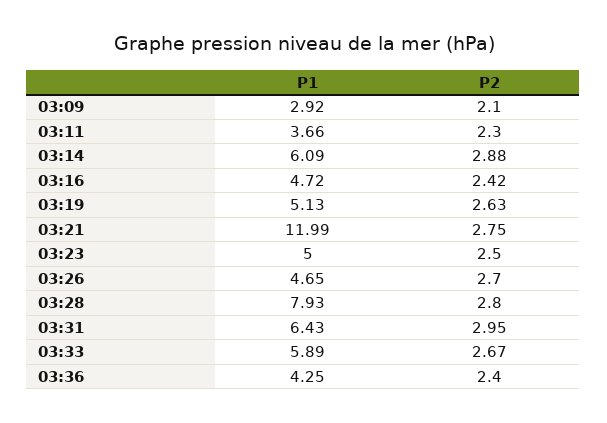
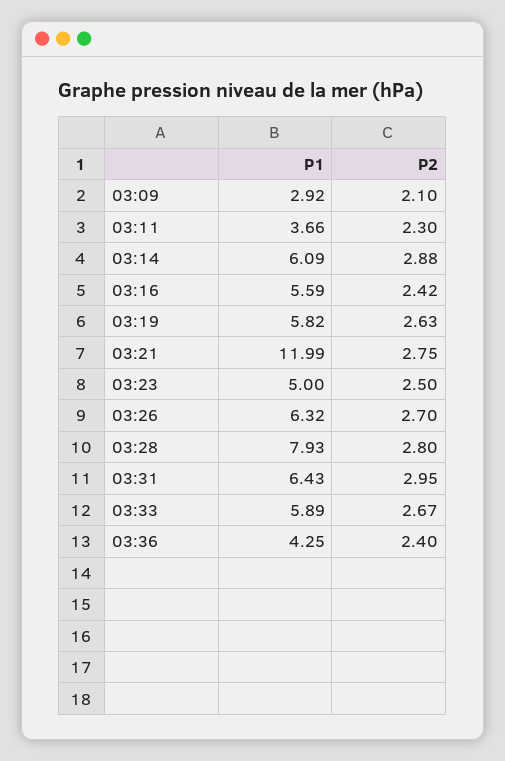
P1, 03:16: 4.72 -> 5.59
P1, 03:19: 5.13 -> 5.82
P1, 03:26: 4.65 -> 6.32

